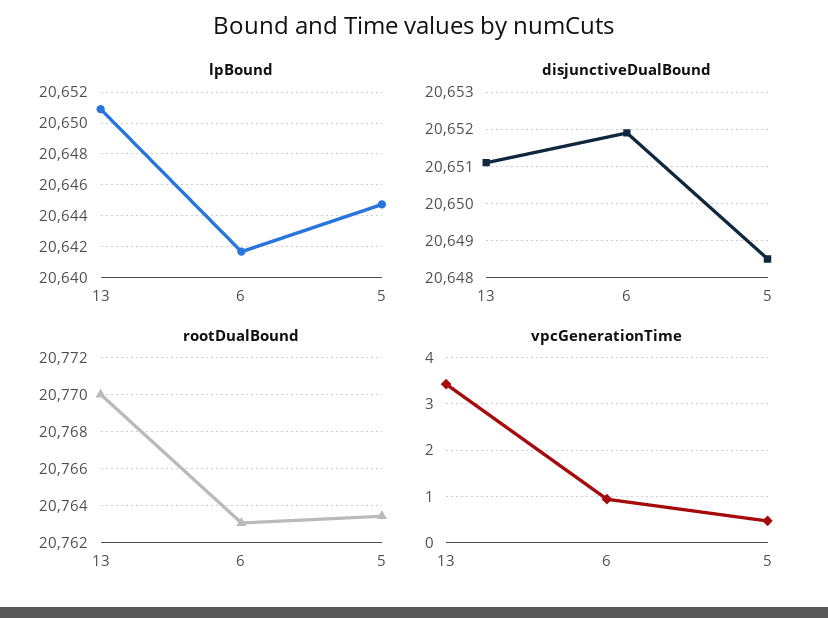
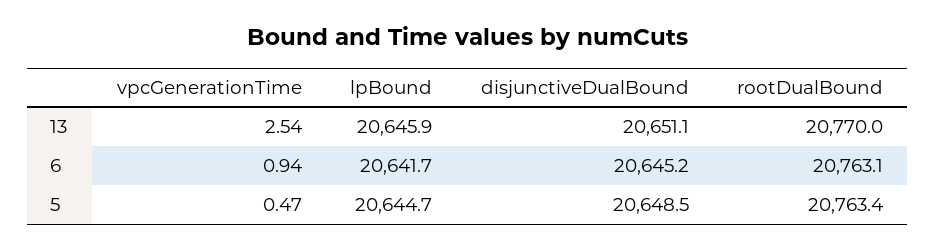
lpBound, 13: 20651 -> 20645.9
disjunctiveDualBound, 6: 20652 -> 20645.2
vpcGenerationTime, 13: 3.4 -> 2.54

